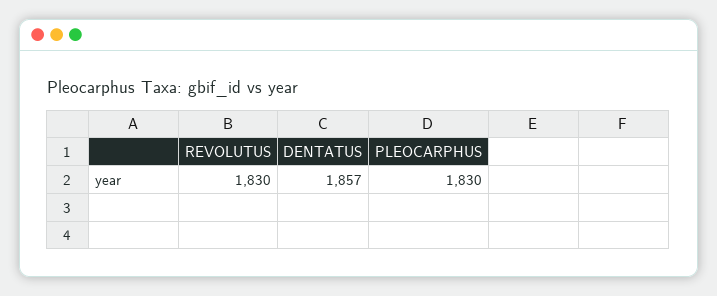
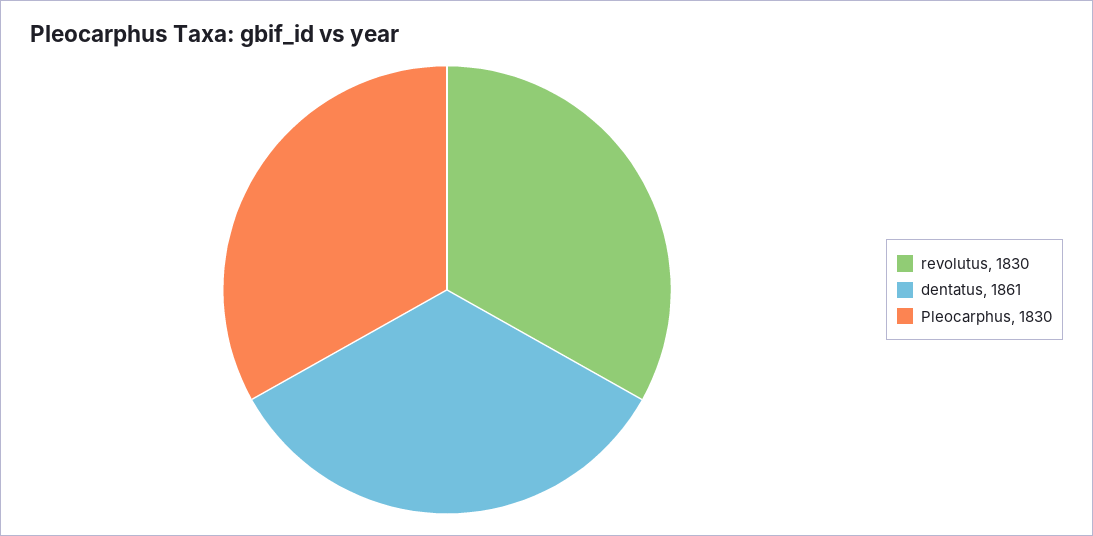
DENTATUS: 1857 -> 1861

